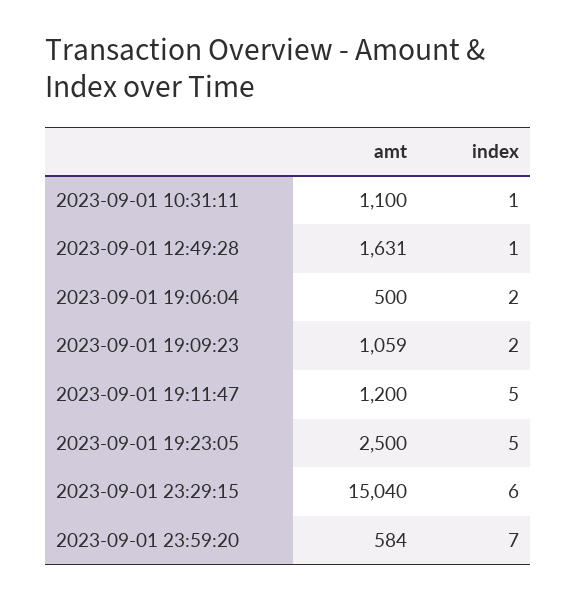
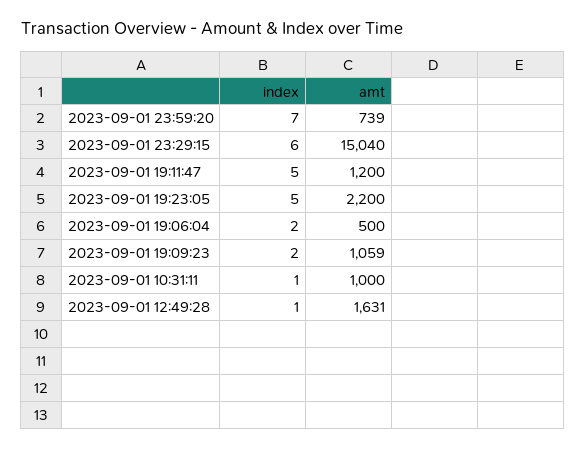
amt, 2023-09-01 10:31:11: 1100 -> 1000
amt, 2023-09-01 19:23:05: 2500 -> 2200
amt, 2023-09-01 23:59:20: 584 -> 739

